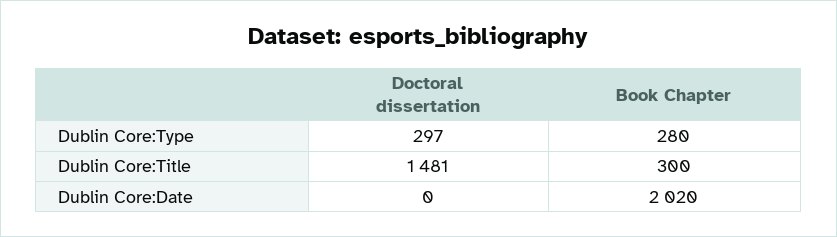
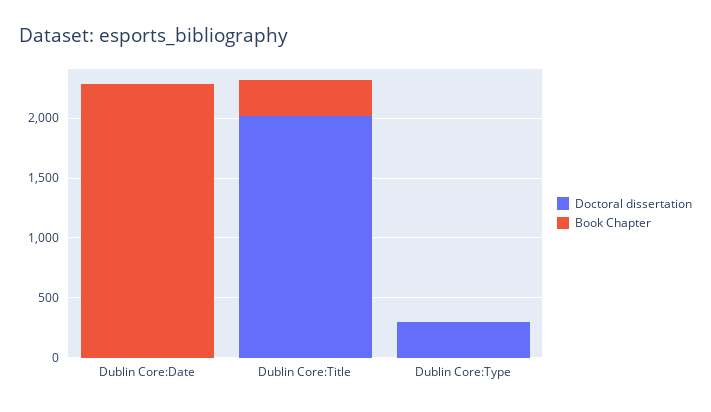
Book Chapter, Dublin Core:Type: 280 -> 0
Doctoral dissertation, Dublin Core:Title: 1481 -> 2000
Book Chapter, Dublin Core:Date: 2020 -> 2300

